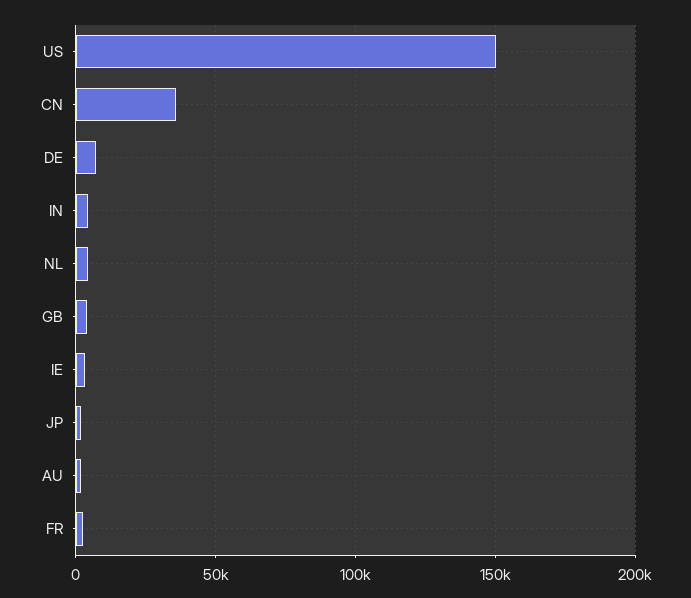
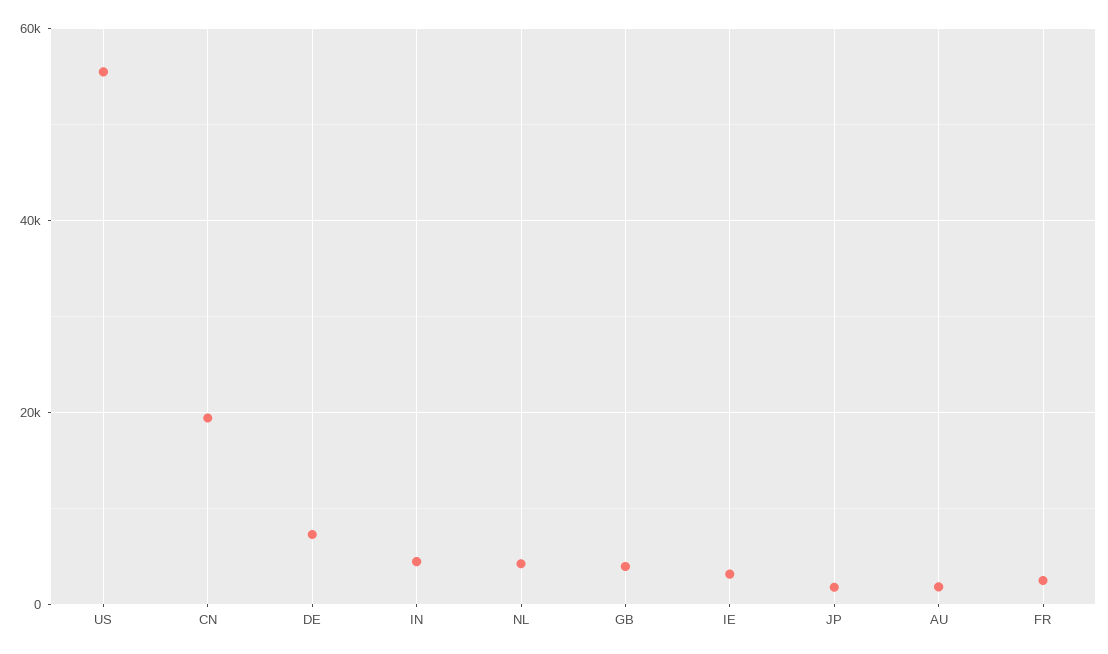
US: 150000 -> 56000
CN: 35000 -> 20000

